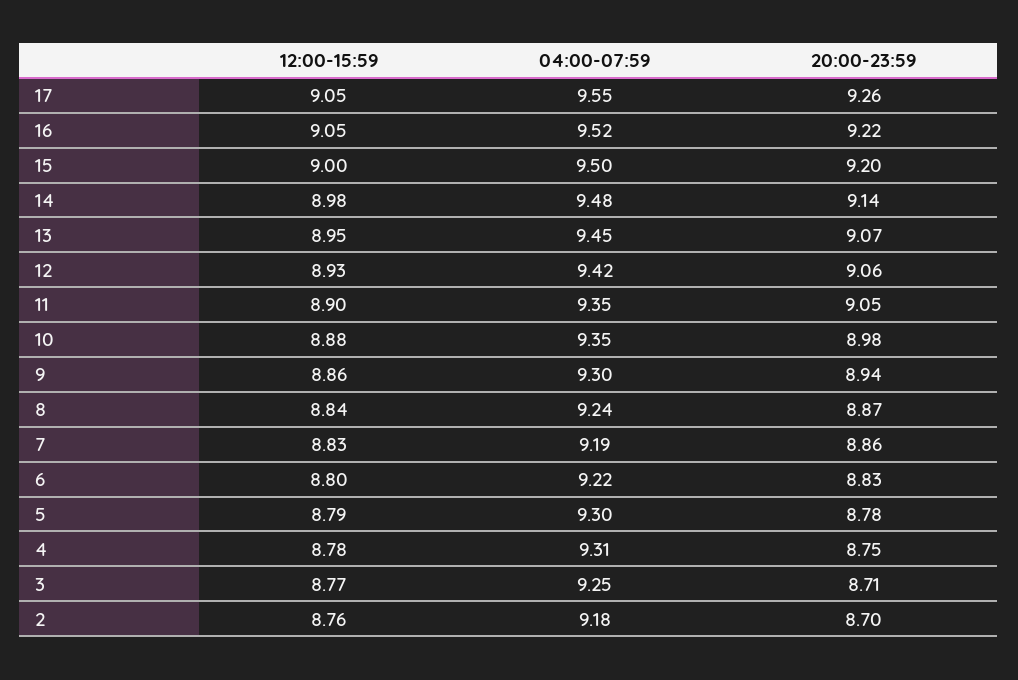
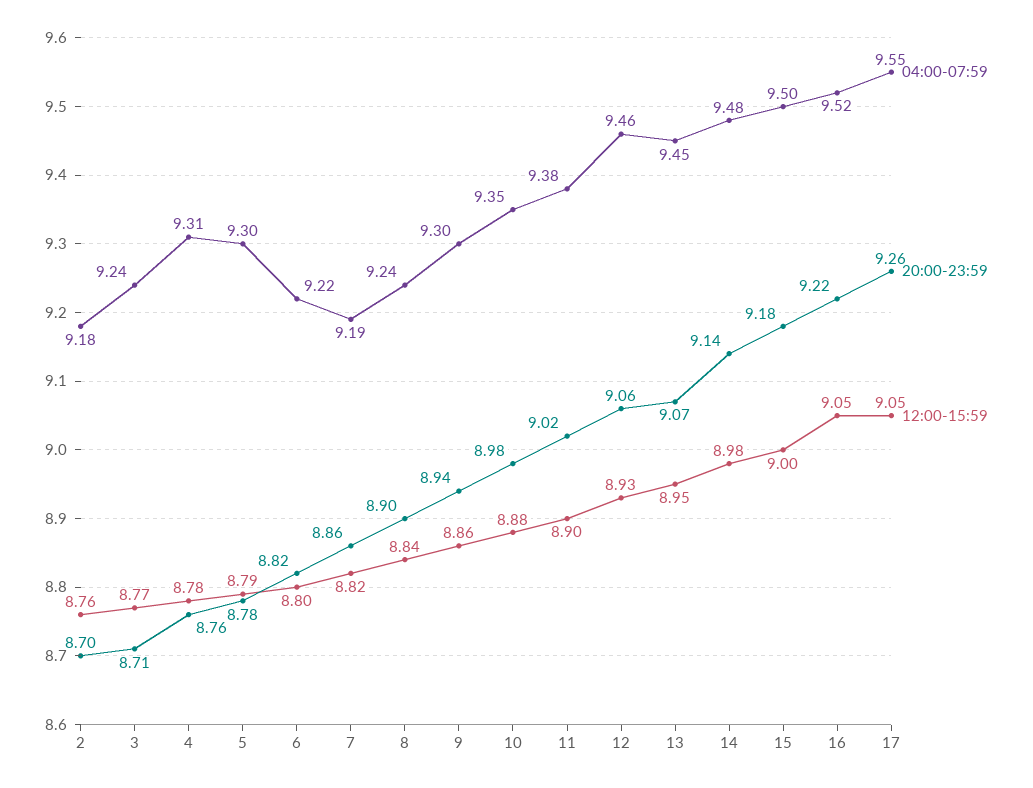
20:00-23:59, 15: 9.2 -> 9.18
04:00-07:59, 12: 9.42 -> 9.46
04:00-07:59, 11: 9.35 -> 9.38
20:00-23:59, 11: 9.05 -> 9.02
20:00-23:59, 8: 8.87 -> 8.9
12:00-15:59, 7: 8.83 -> 8.82
20:00-23:59, 6: 8.83 -> 8.82
20:00-23:59, 4: 8.75 -> 8.76
04:00-07:59, 3: 9.25 -> 9.24

